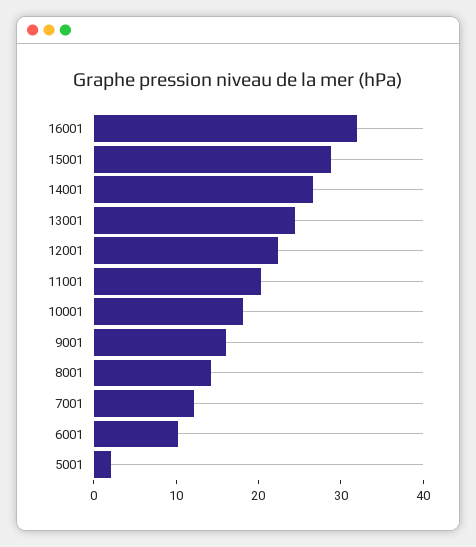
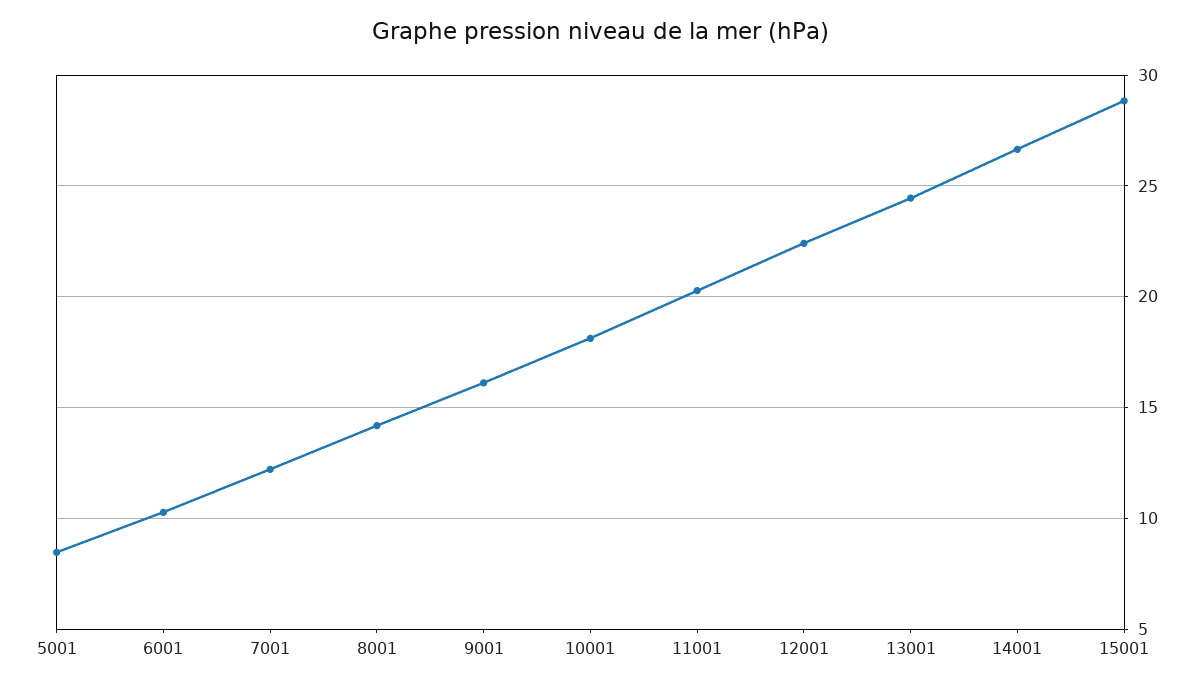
16001: 32 -> none
5001: 2 -> 8.5

